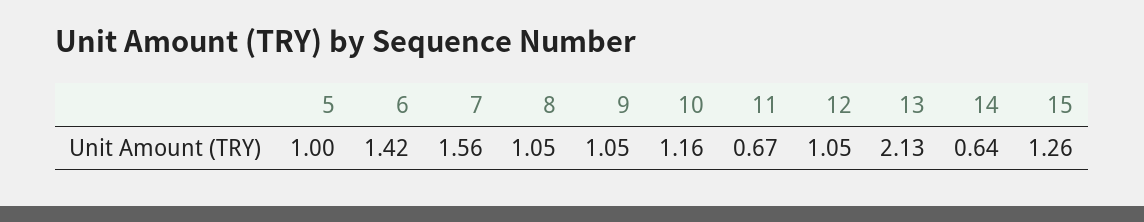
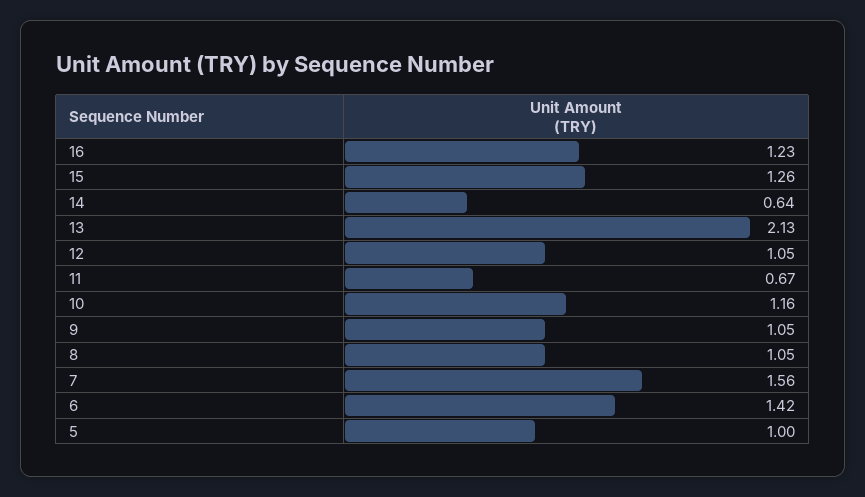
16: none -> 1.23

